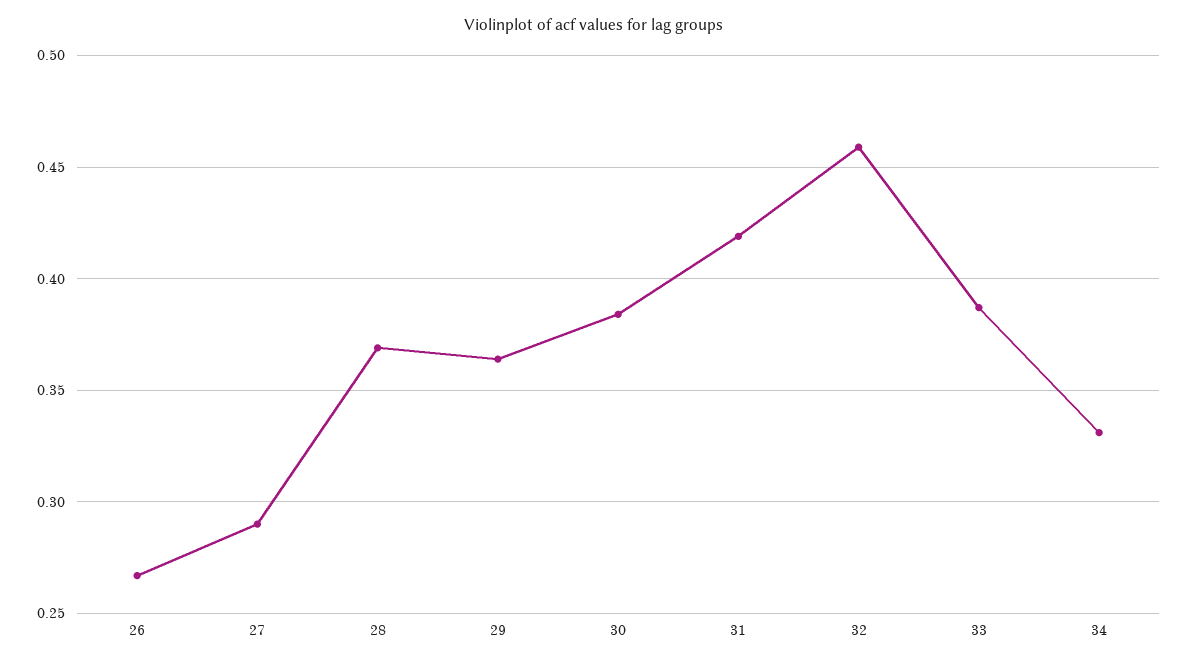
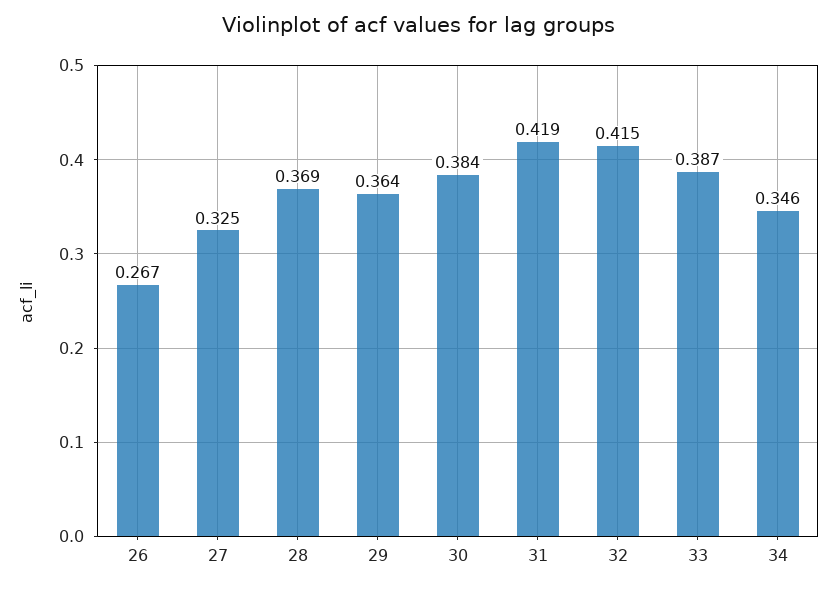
27: 0.29 -> 0.325
32: 0.46 -> 0.415
34: 0.33 -> 0.346

